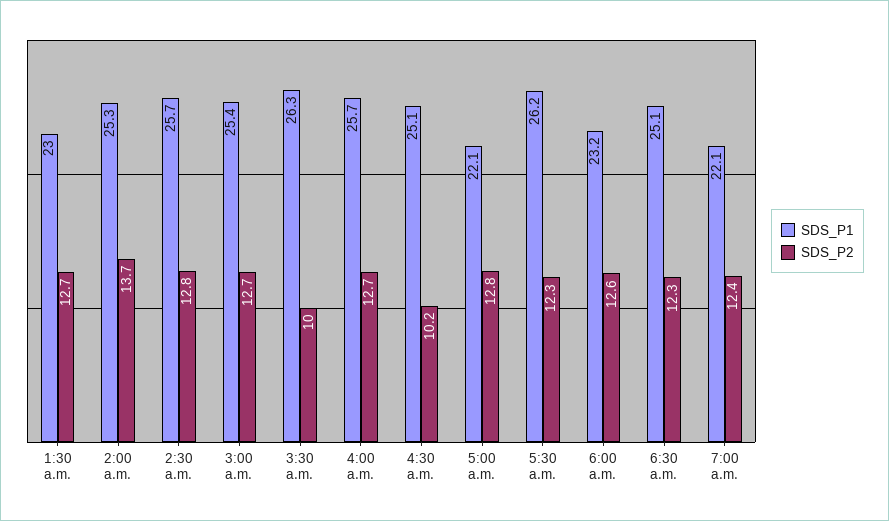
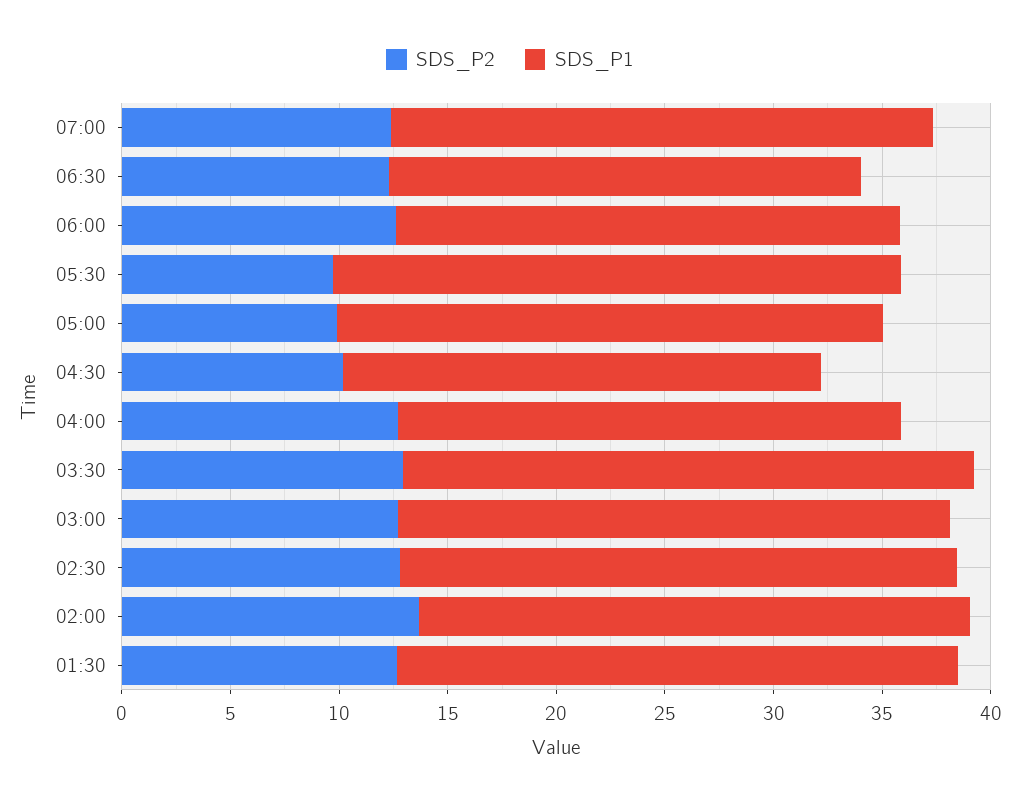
SDS_P1, 1:30 a.m.: 23 -> 26
SDS_P2, 3:30 a.m.: 10 -> 13
SDS_P1, 4:00 a.m.: 25.7 -> 23
SDS_P1, 4:30 a.m.: 25.1 -> 22
SDS_P1, 5:00 a.m.: 22.1 -> 25
SDS_P2, 5:00 a.m.: 12.8 -> 10
SDS_P2, 5:30 a.m.: 12.3 -> 10
SDS_P1, 6:30 a.m.: 25.1 -> 22
SDS_P1, 7:00 a.m.: 22.1 -> 25

